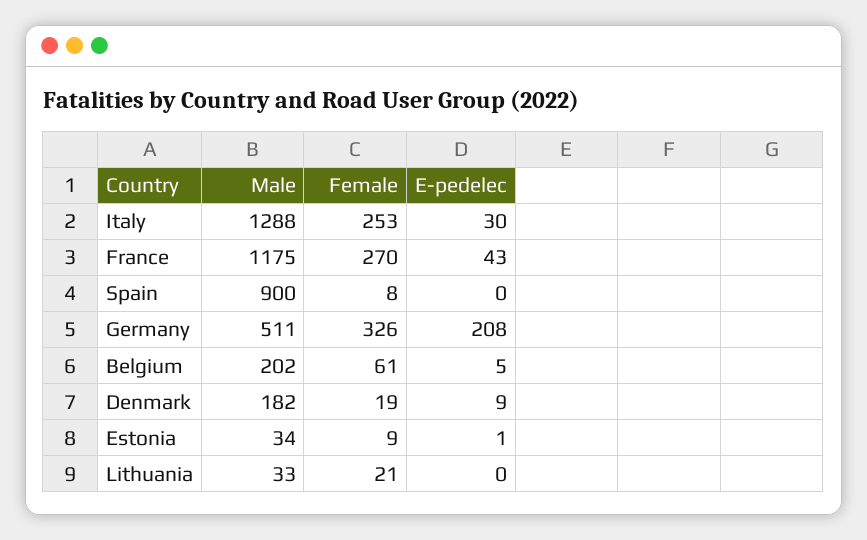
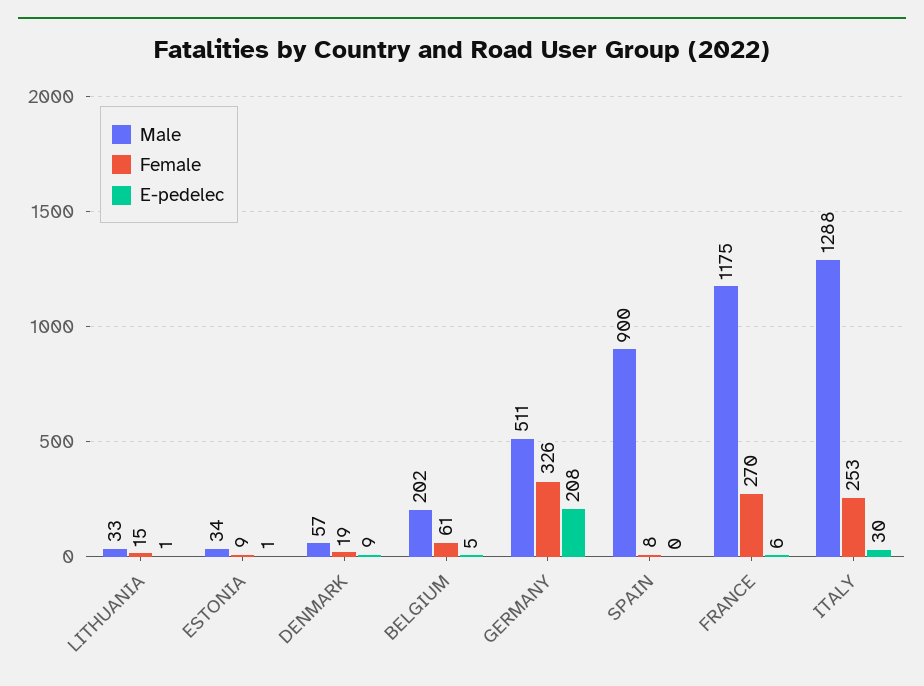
E-pedelec, France: 43 -> 6
Male, Denmark: 182 -> 57
Female, Lithuania: 21 -> 15
E-pedelec, Lithuania: 0 -> 1

